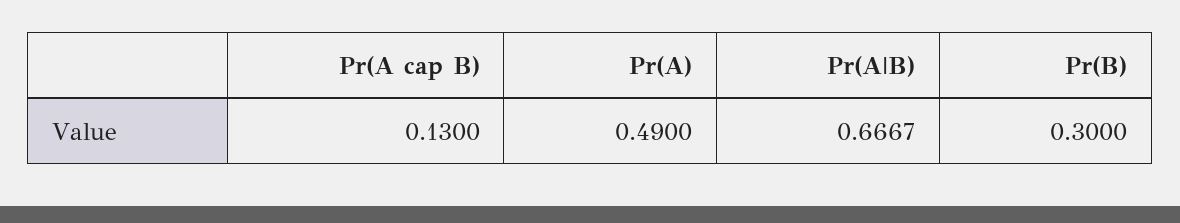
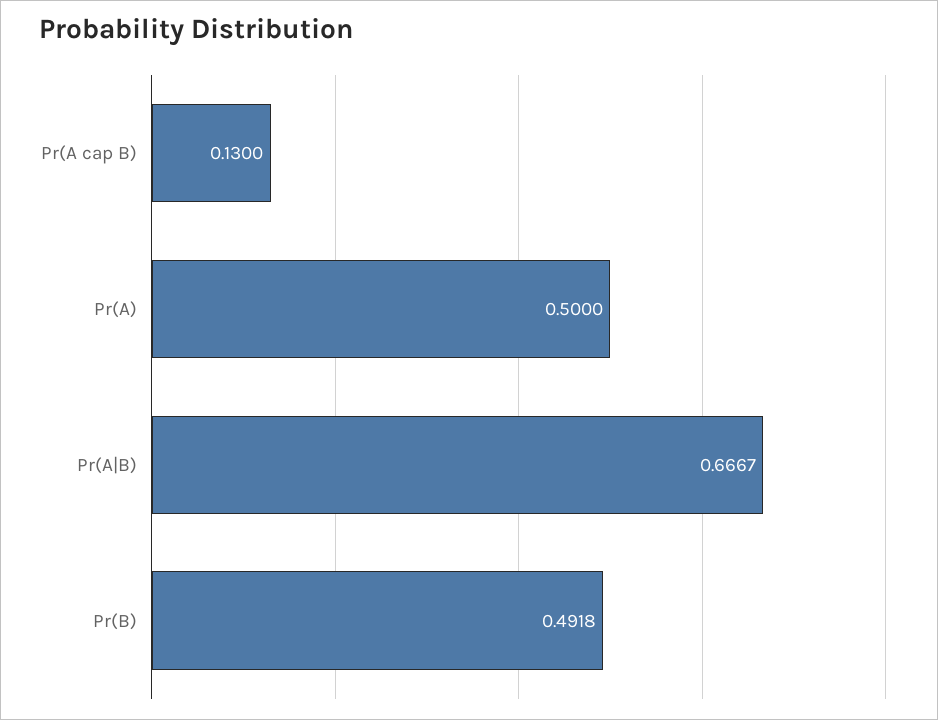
Pr(A): 0.49 -> 0.5
Pr(B): 0.3 -> 0.4918

